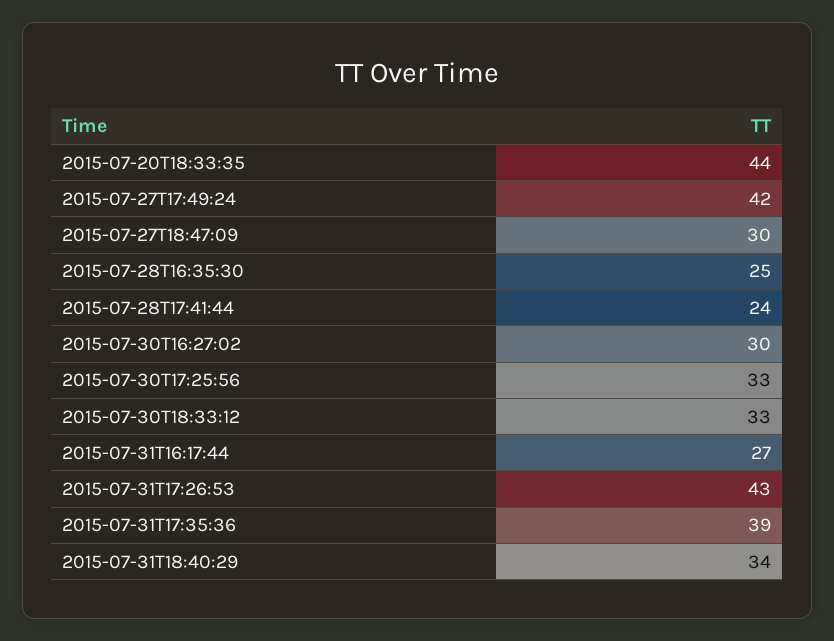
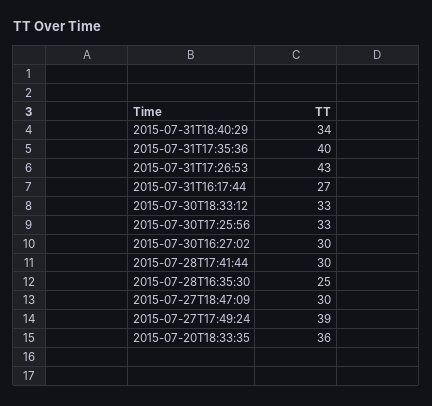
2015-07-20T18:33:35: 44 -> 36
2015-07-27T17:49:24: 42 -> 39
2015-07-28T17:41:44: 24 -> 30
2015-07-31T17:35:36: 39 -> 40

